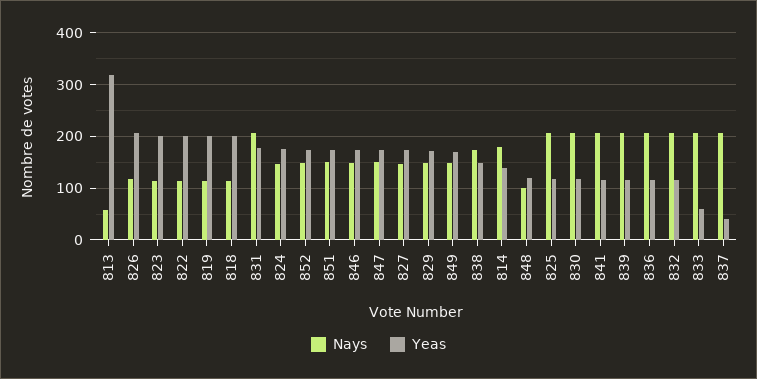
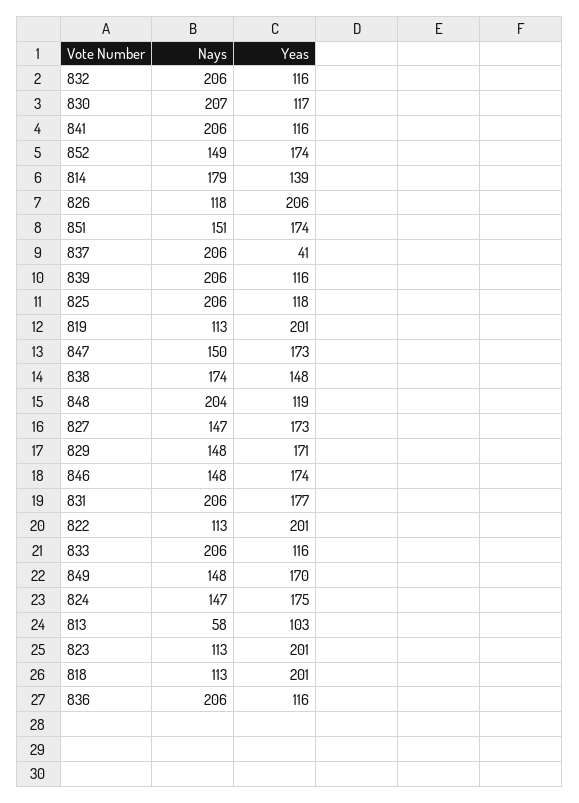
Yeas, 813: 320 -> 103
Nays, 848: 100 -> 204
Yeas, 833: 60 -> 116

